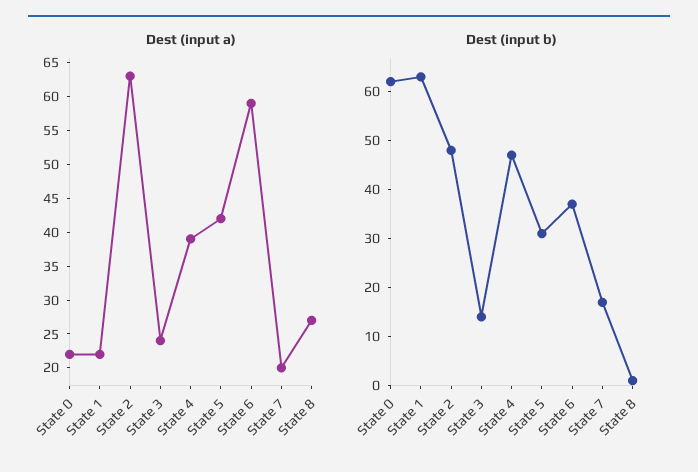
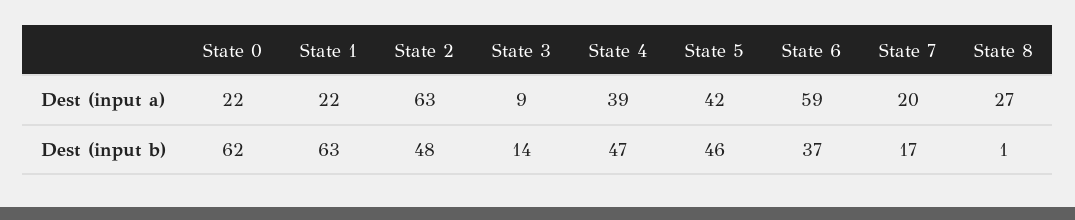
Dest (input a), State 3: 25 -> 9
Dest (input b), State 5: 30 -> 46

